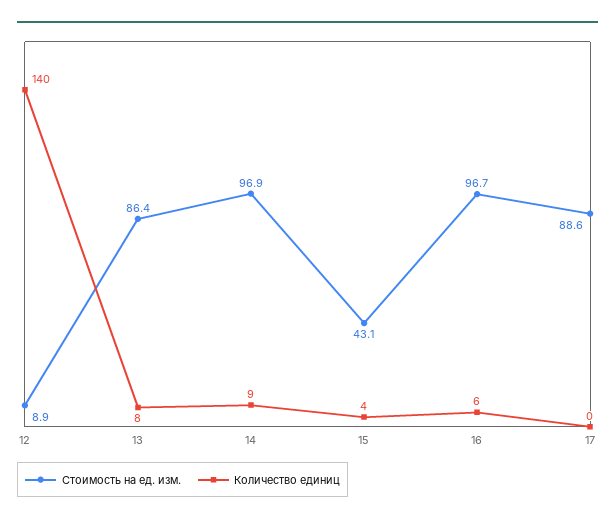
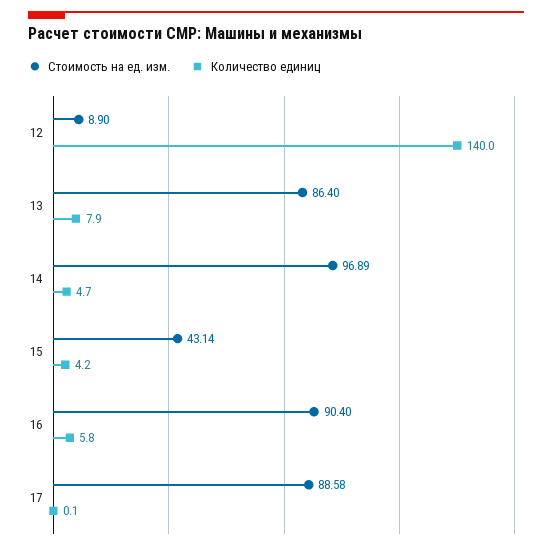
Количество единиц, 14: 9 -> 4.7
Стоимость на ед. изм., 16: 96.7 -> 90.4

